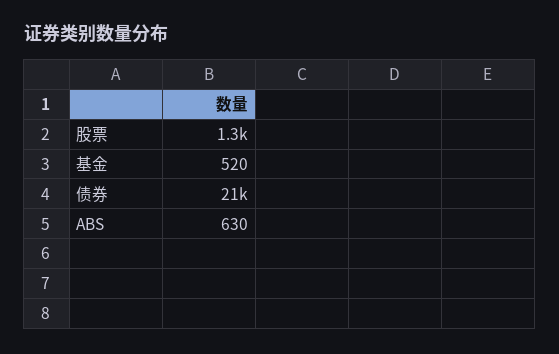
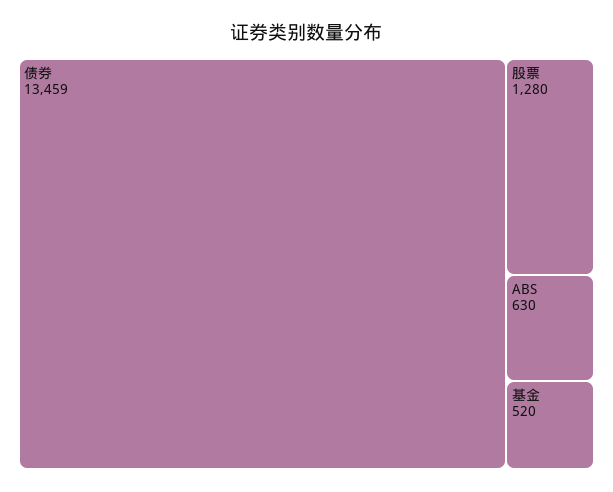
债券: 21000 -> 13459

